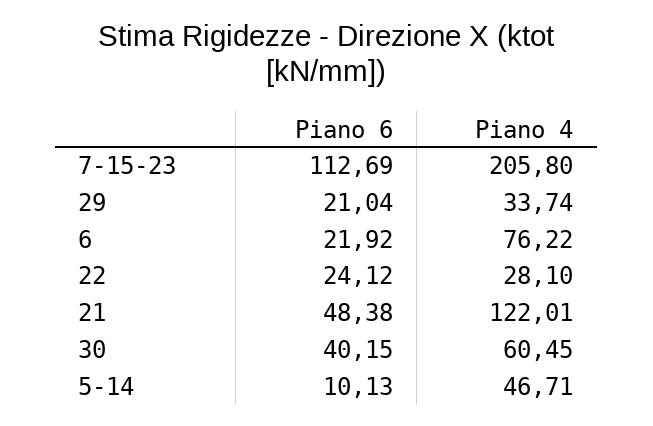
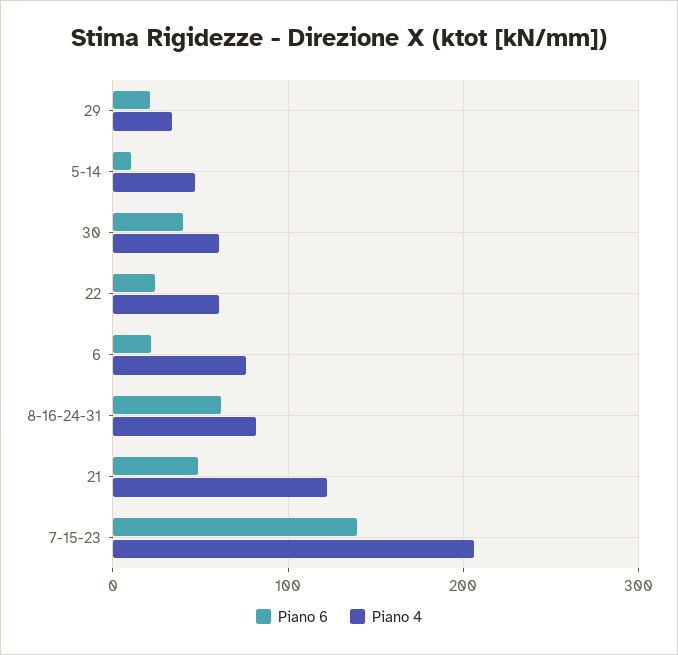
Piano 6, 7-15-23: 112.69 -> 140
Piano 4, 22: 28.1 -> 60
Piano 6, 8-16-24-31: none -> 60
Piano 4, 8-16-24-31: none -> 80

